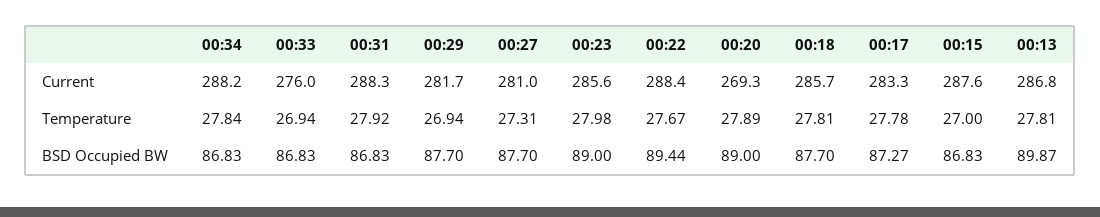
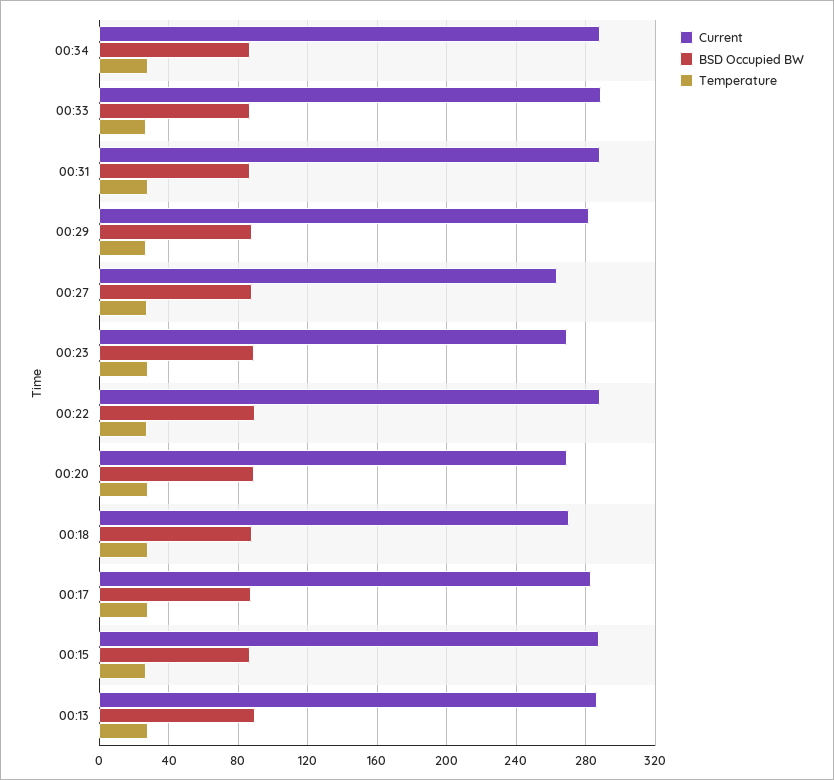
Current, 00:33: 276 -> 290
Current, 00:27: 281 -> 265
Current, 00:23: 285.6 -> 270
Current, 00:18: 285.7 -> 270

